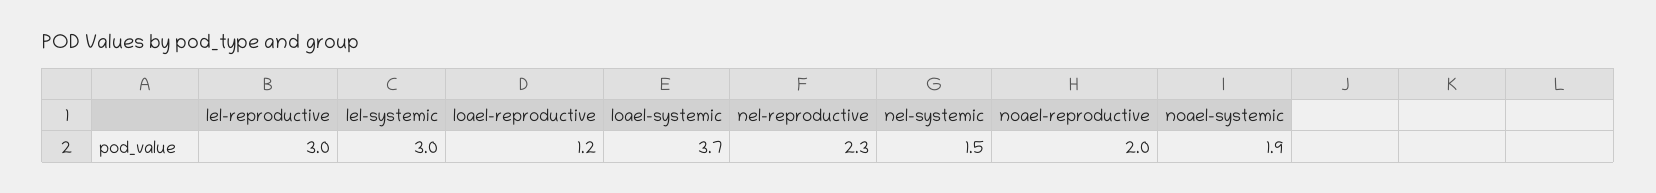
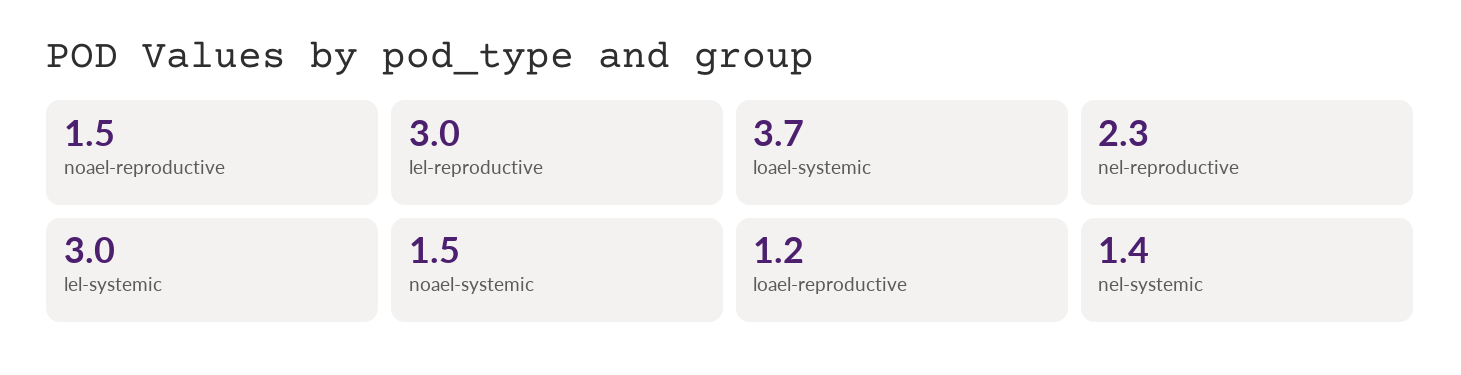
nel-systemic: 1.5 -> 1.4
noael-reproductive: 2 -> 1.5
noael-systemic: 1.9 -> 1.5

